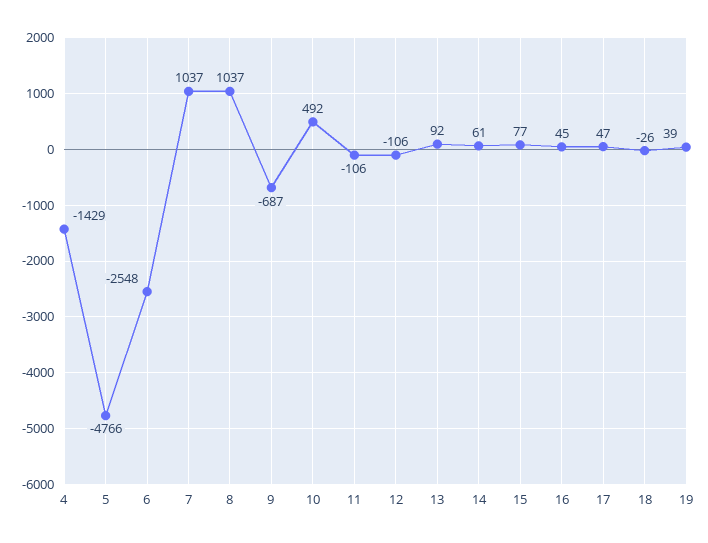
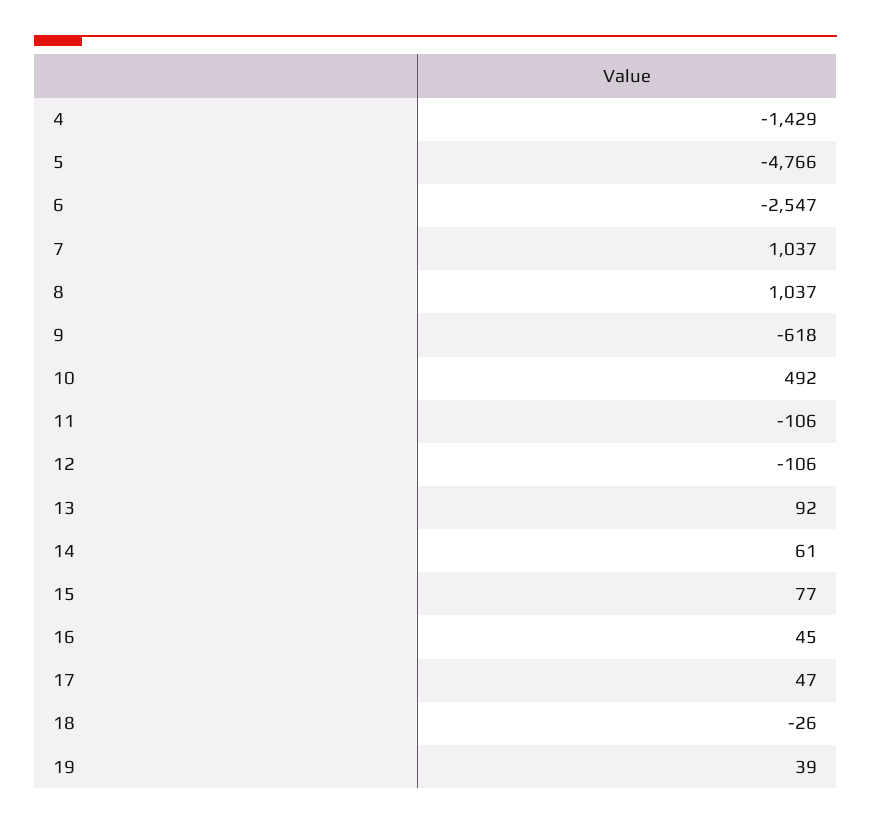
6: -2548 -> -2547
9: -687 -> -618

